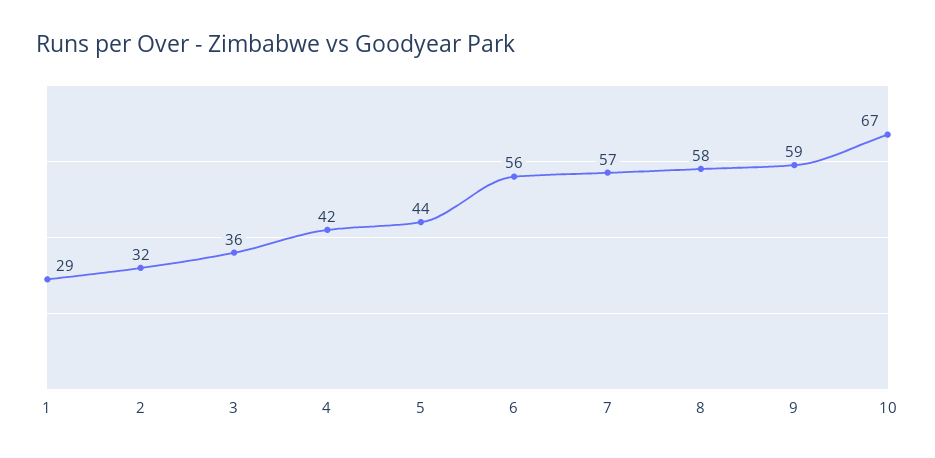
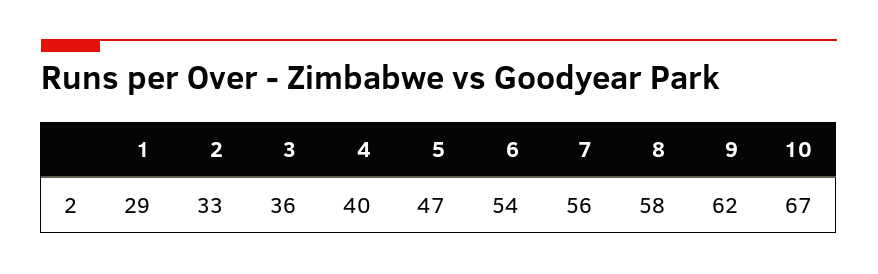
2: 32 -> 33
4: 42 -> 40
5: 44 -> 47
6: 56 -> 54
7: 57 -> 56
9: 59 -> 62

